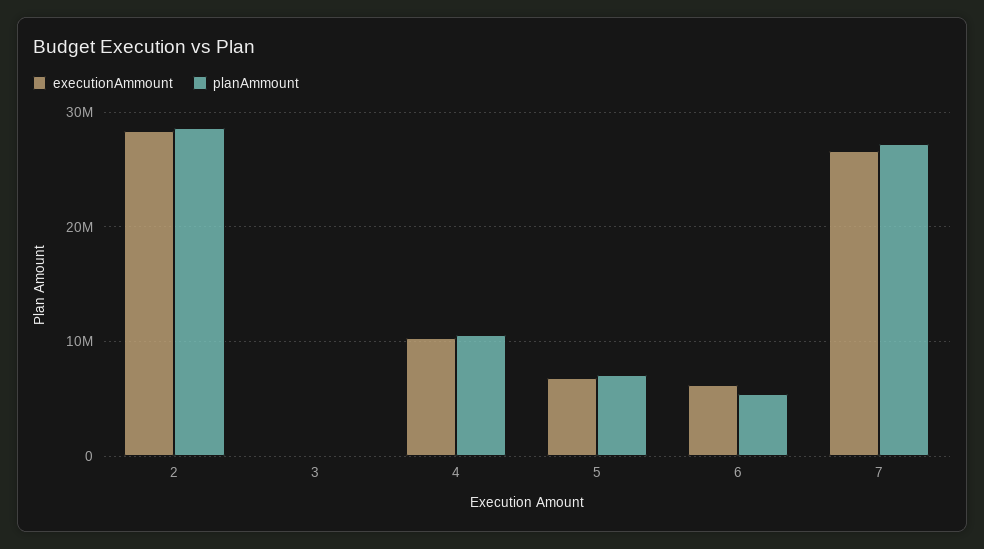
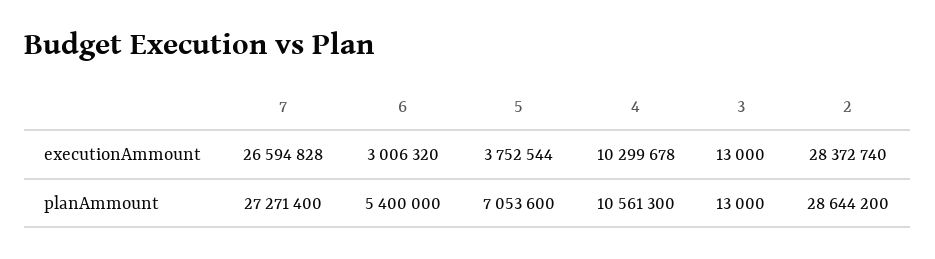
executionAmmount, 5: 7000000 -> 3752544
executionAmmount, 6: 6000000 -> 3006320

